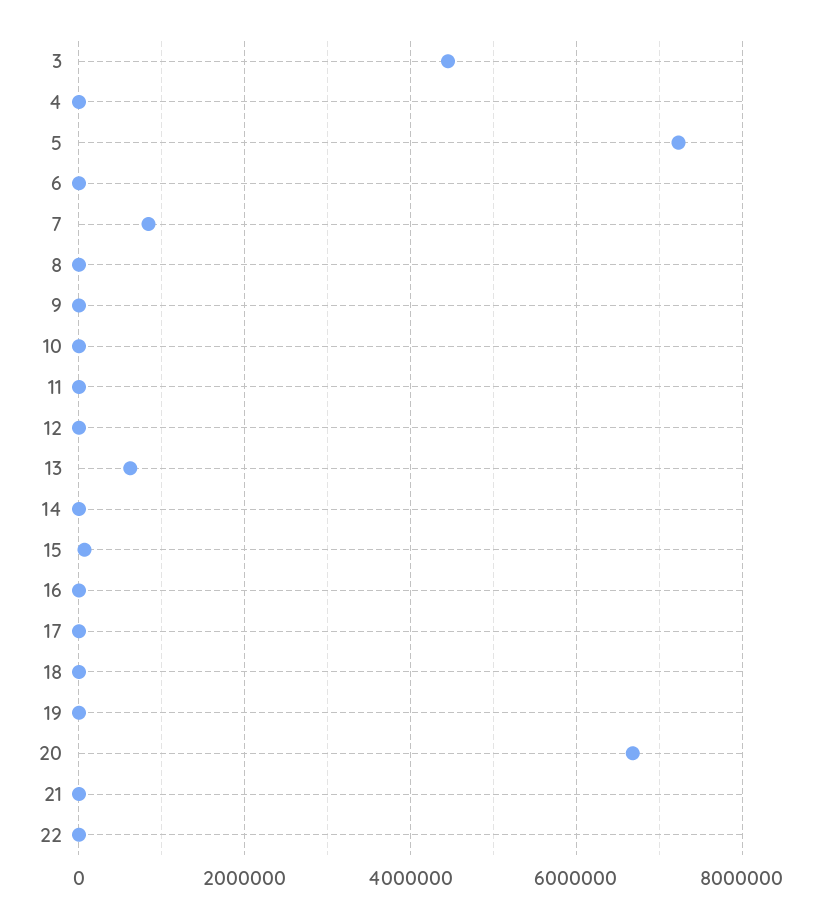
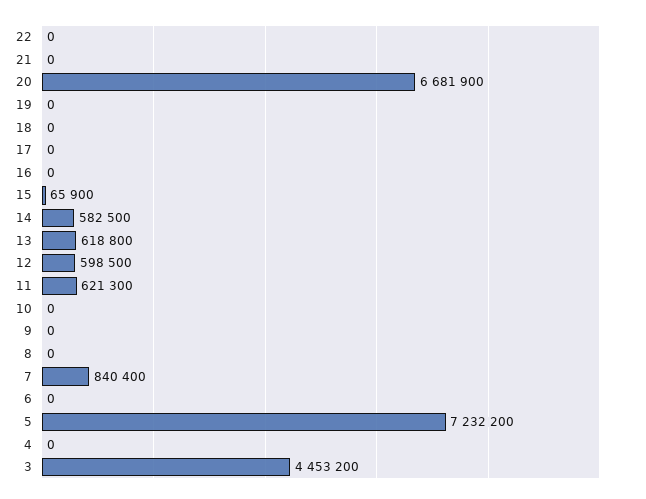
11: 0 -> 621300
12: 0 -> 598500
14: 0 -> 582500

